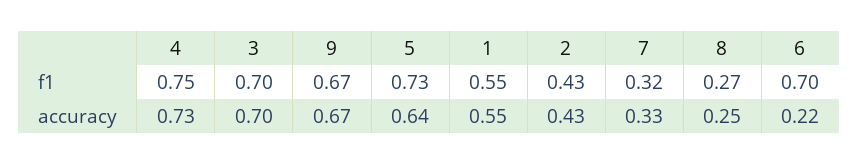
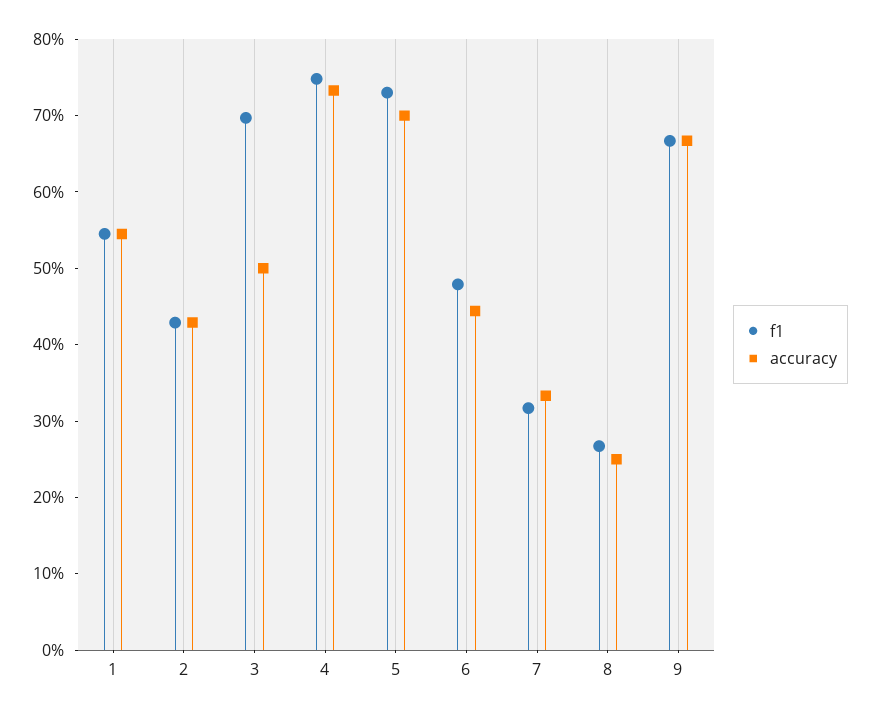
f1, 6: 0.7 -> 0.48
accuracy, 3: 0.7 -> 0.5
accuracy, 5: 0.64 -> 0.7
accuracy, 6: 0.22 -> 0.44

